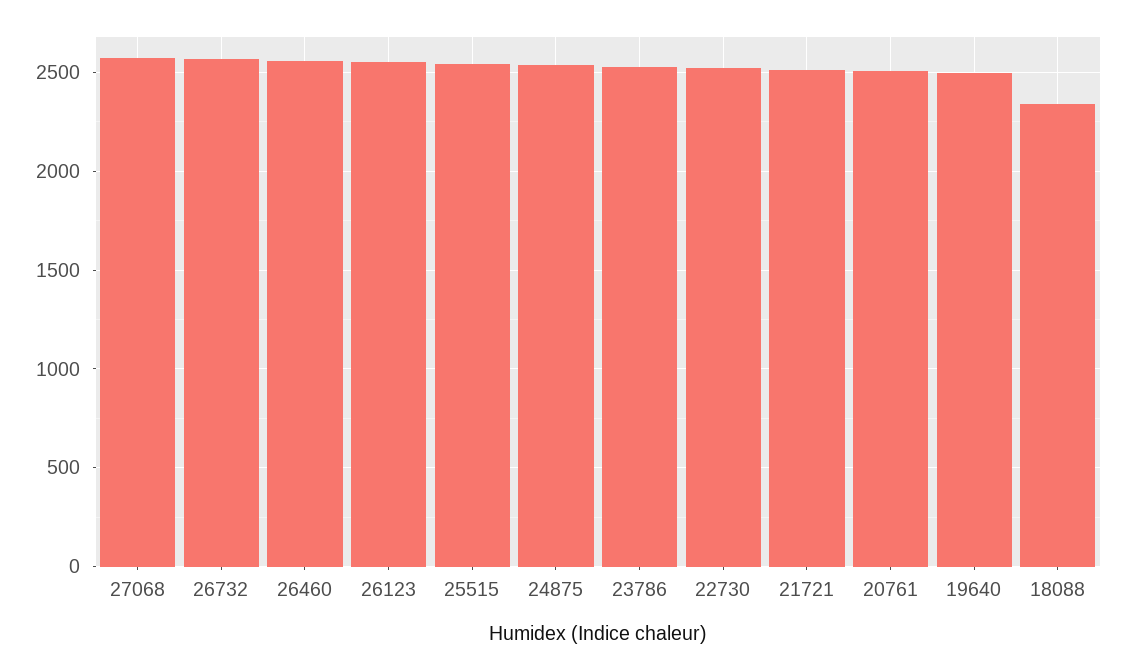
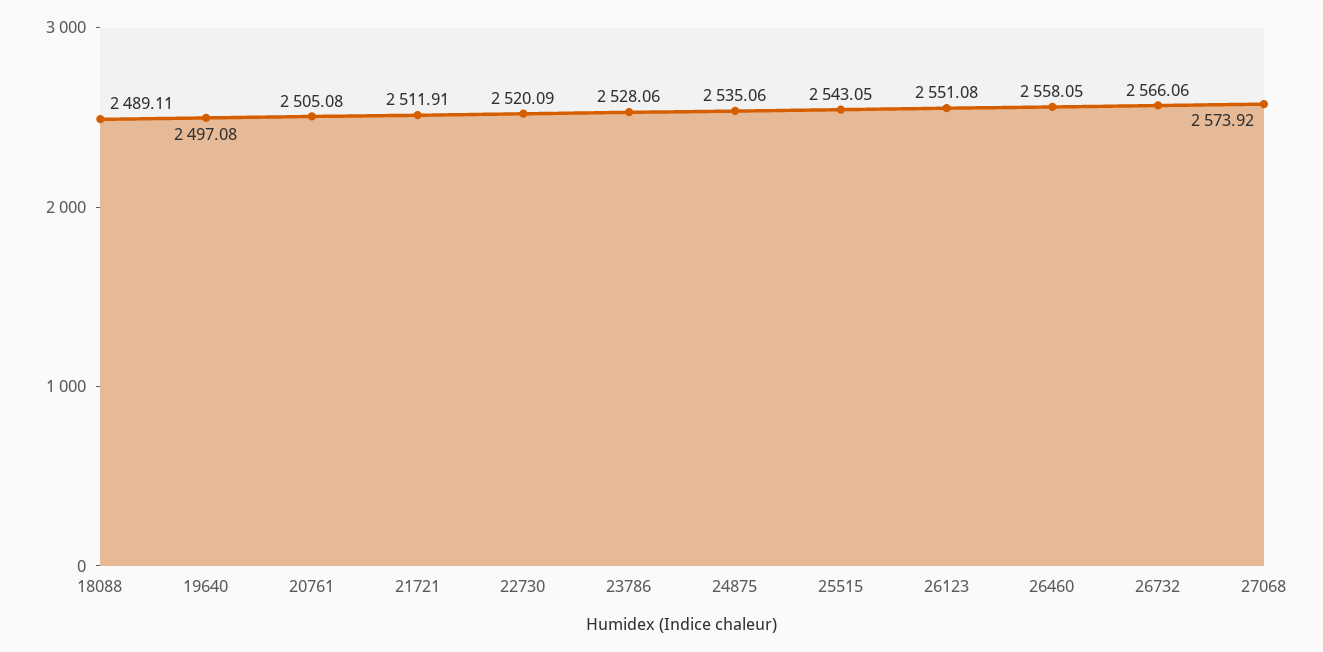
18088: 2350 -> 2489.11

